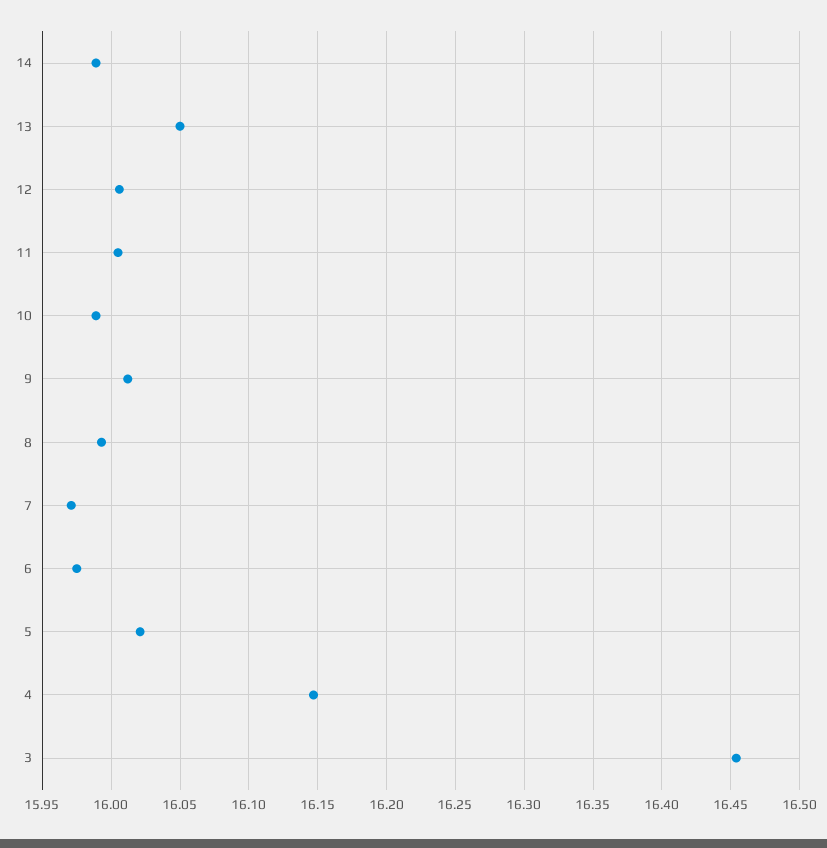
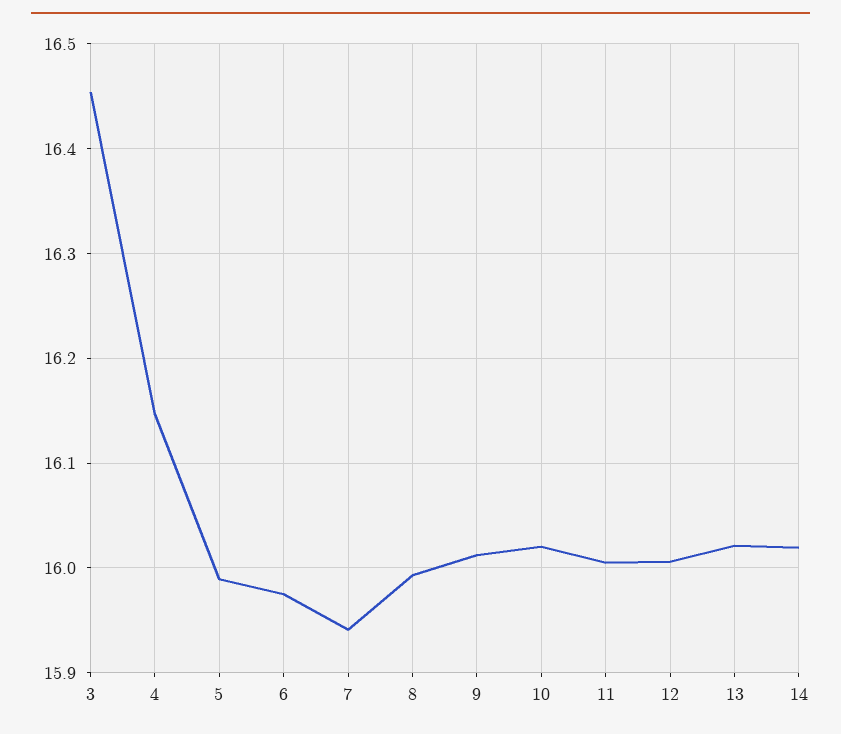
14: 15.99 -> 16.02
13: 16.05 -> 16.02
10: 15.99 -> 16.02
7: 15.97 -> 15.94
5: 16.02 -> 15.99

